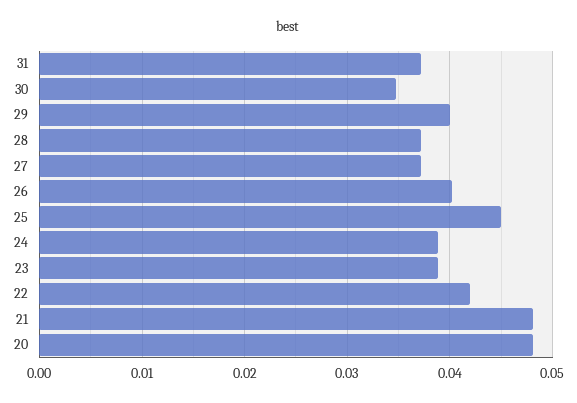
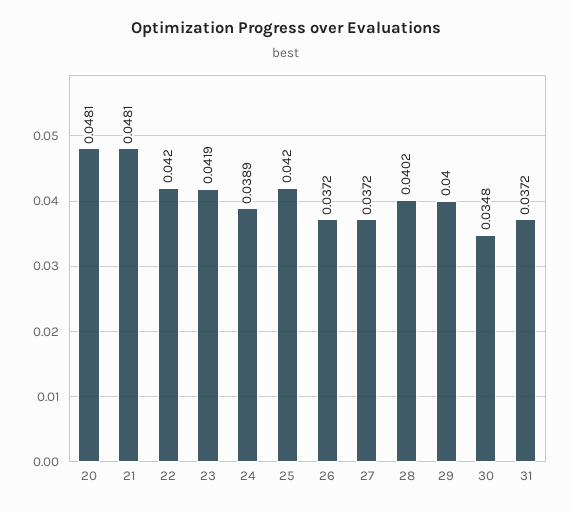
28: 0.037 -> 0.0402
26: 0.04 -> 0.0372
25: 0.045 -> 0.042
23: 0.039 -> 0.0419

